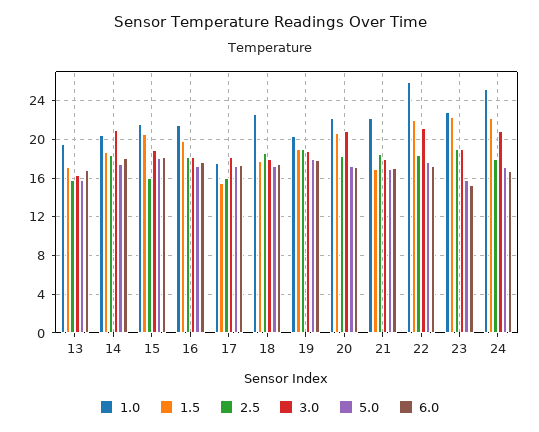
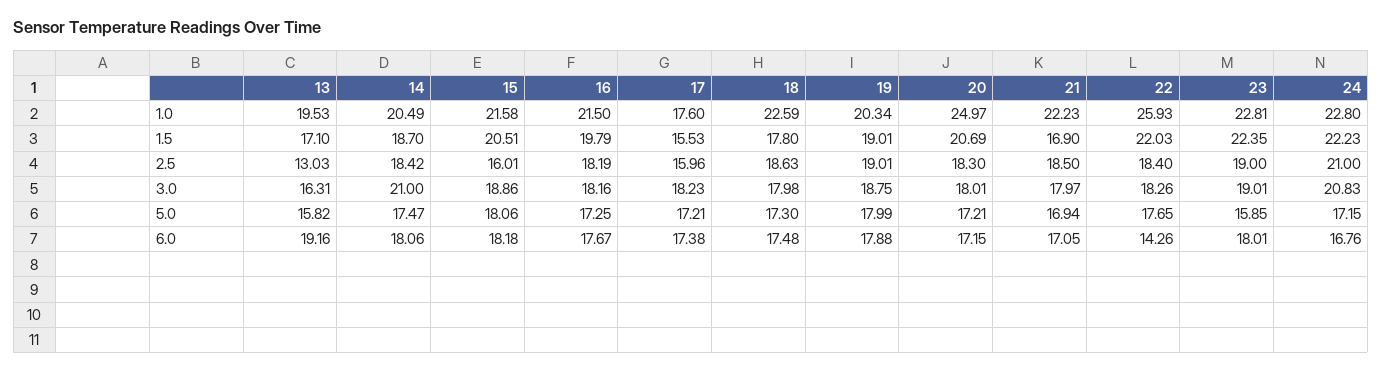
2.5, 13: 16 -> 13.03
6.0, 13: 17 -> 19.16
1.0, 20: 22 -> 24.97
3.0, 20: 21 -> 18.01
3.0, 22: 21 -> 18.26
6.0, 22: 17 -> 14.26
6.0, 23: 15 -> 18.01
1.0, 24: 25 -> 22.8
2.5, 24: 18 -> 21

